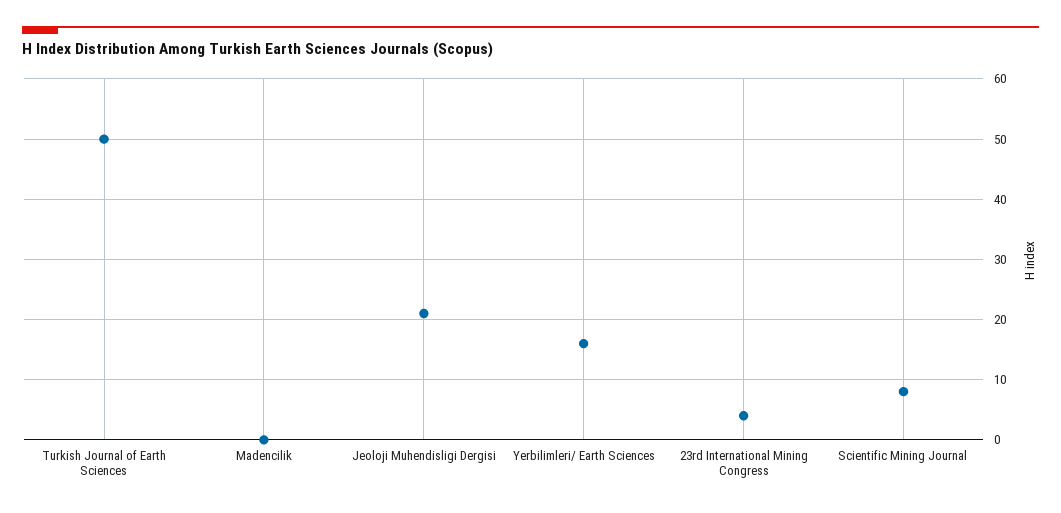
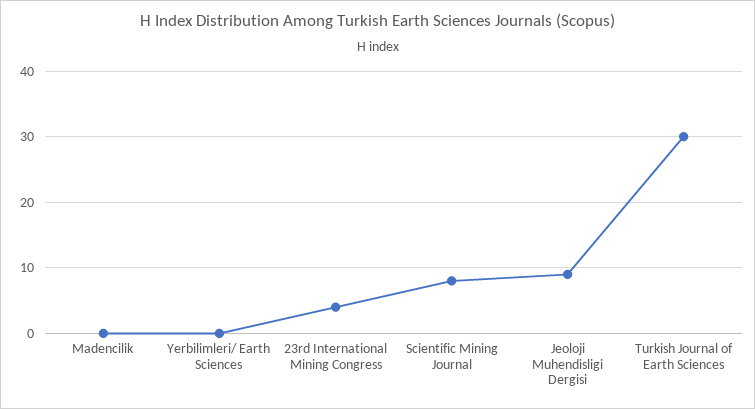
Turkish Journal of Earth Sciences: 50 -> 30
Jeoloji Muhendisligi Dergisi: 21 -> 9
Yerbilimleri/ Earth Sciences: 16 -> 0

